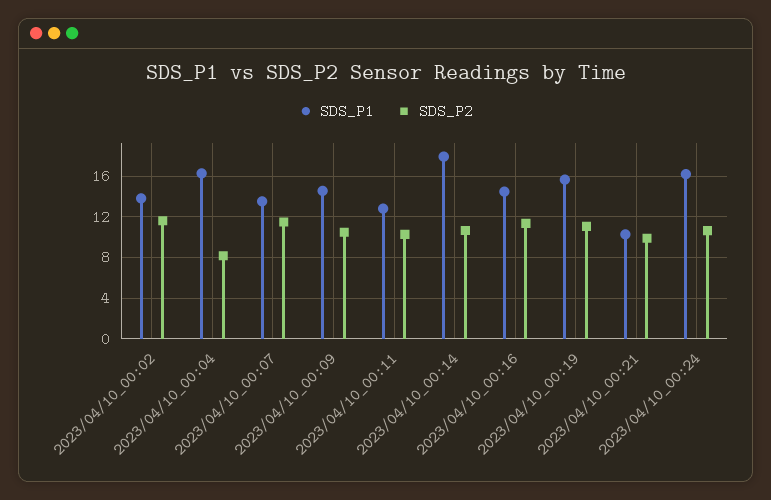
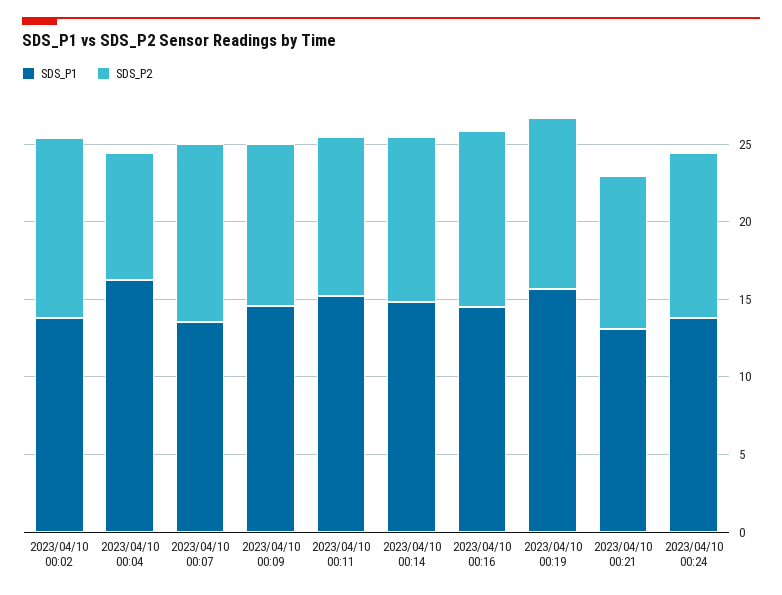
SDS_P1, 2023/04/10_00:11: 13 -> 15
SDS_P1, 2023/04/10_00:14: 18 -> 15
SDS_P1, 2023/04/10_00:21: 10 -> 13
SDS_P1, 2023/04/10_00:24: 16 -> 14

